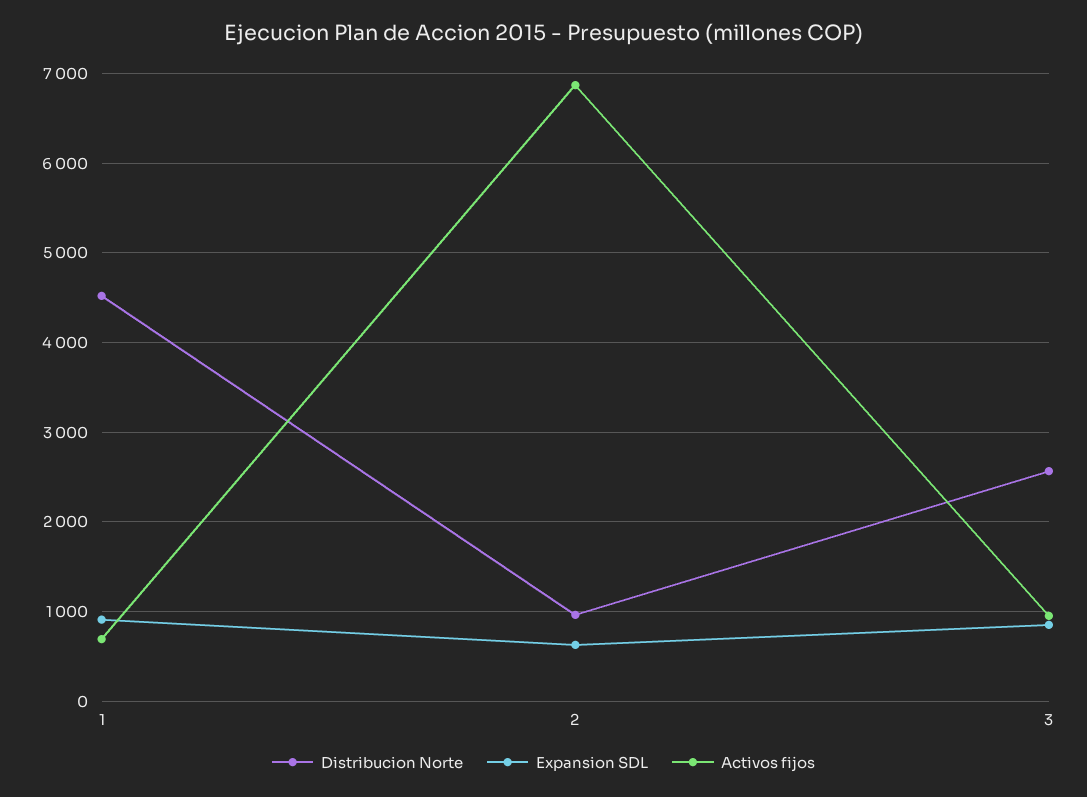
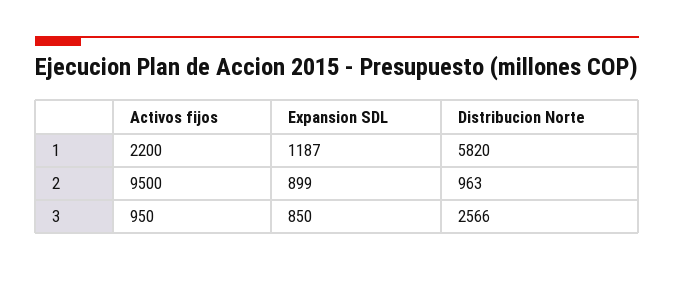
Distribucion Norte, 1: 4500 -> 5820
Expansion SDL, 1: 900 -> 1187
Activos fijos, 1: 700 -> 2200
Expansion SDL, 2: 600 -> 899
Activos fijos, 2: 6900 -> 9500

